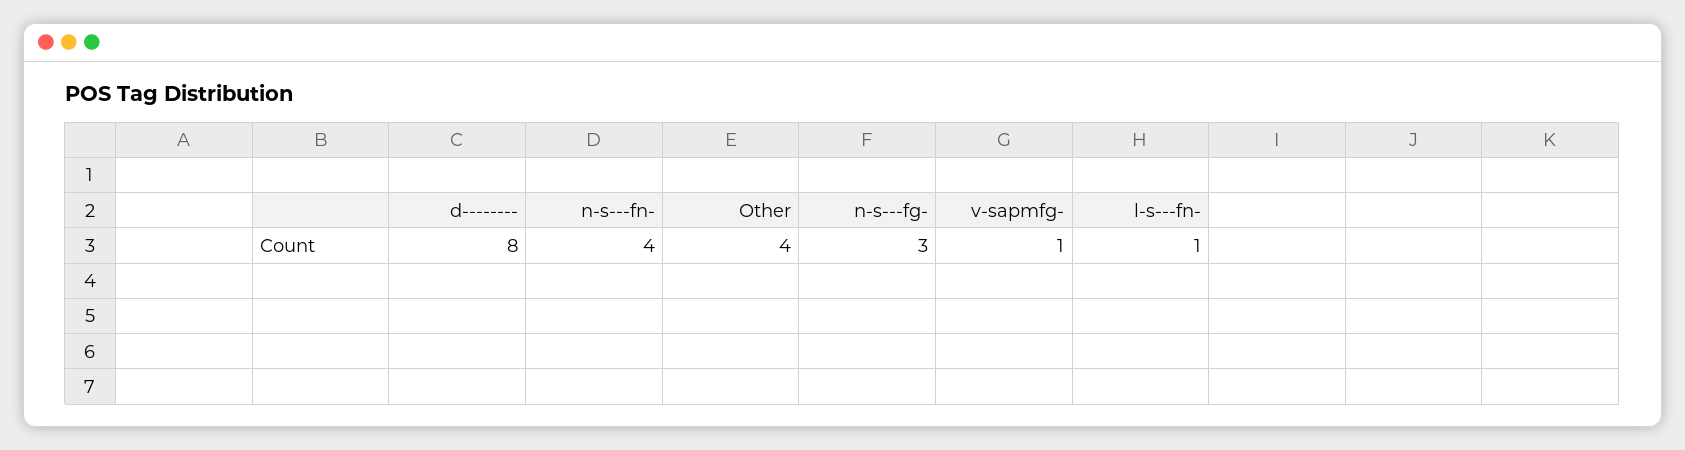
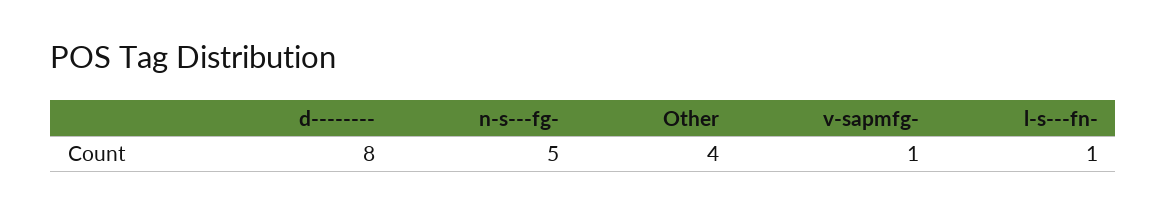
n-s---fn-: 4 -> none
n-s---fg-: 3 -> 5

